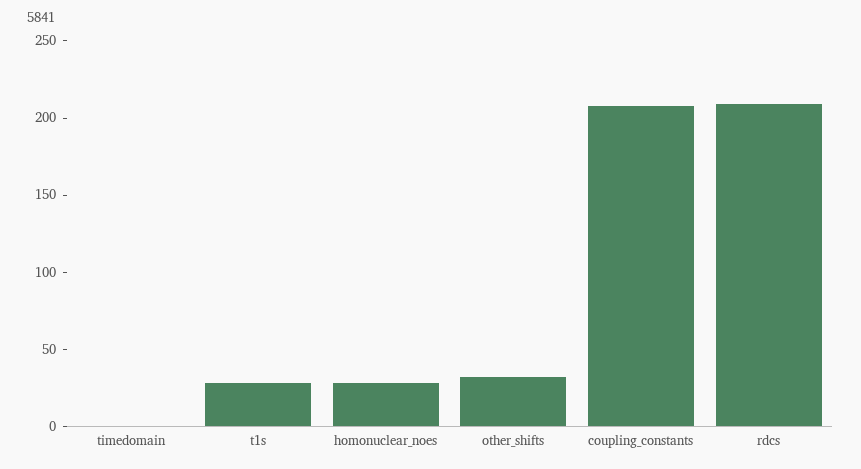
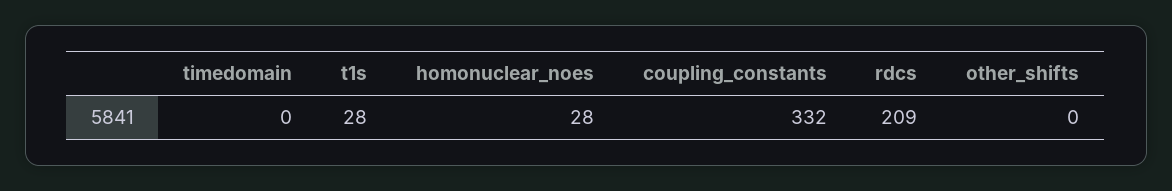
other_shifts: 30 -> 0
coupling_constants: 210 -> 332

